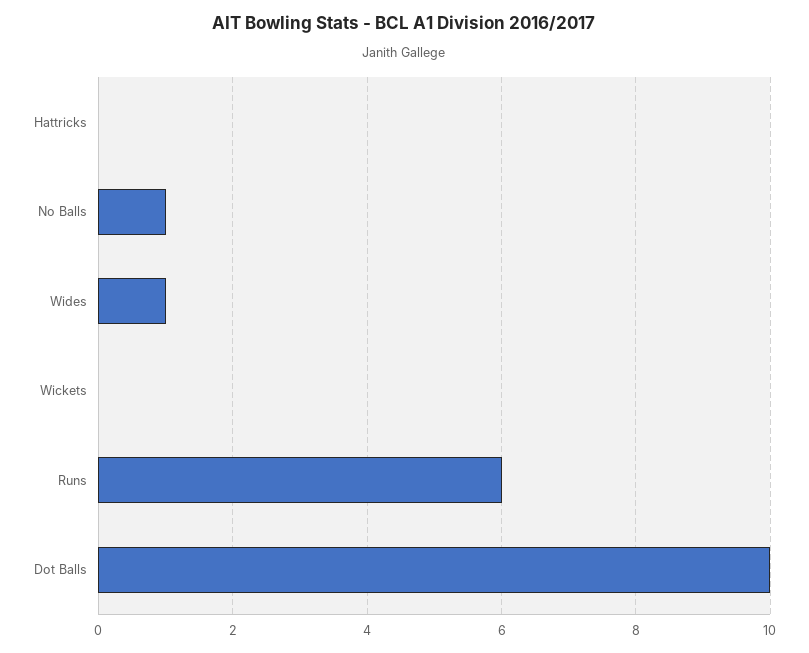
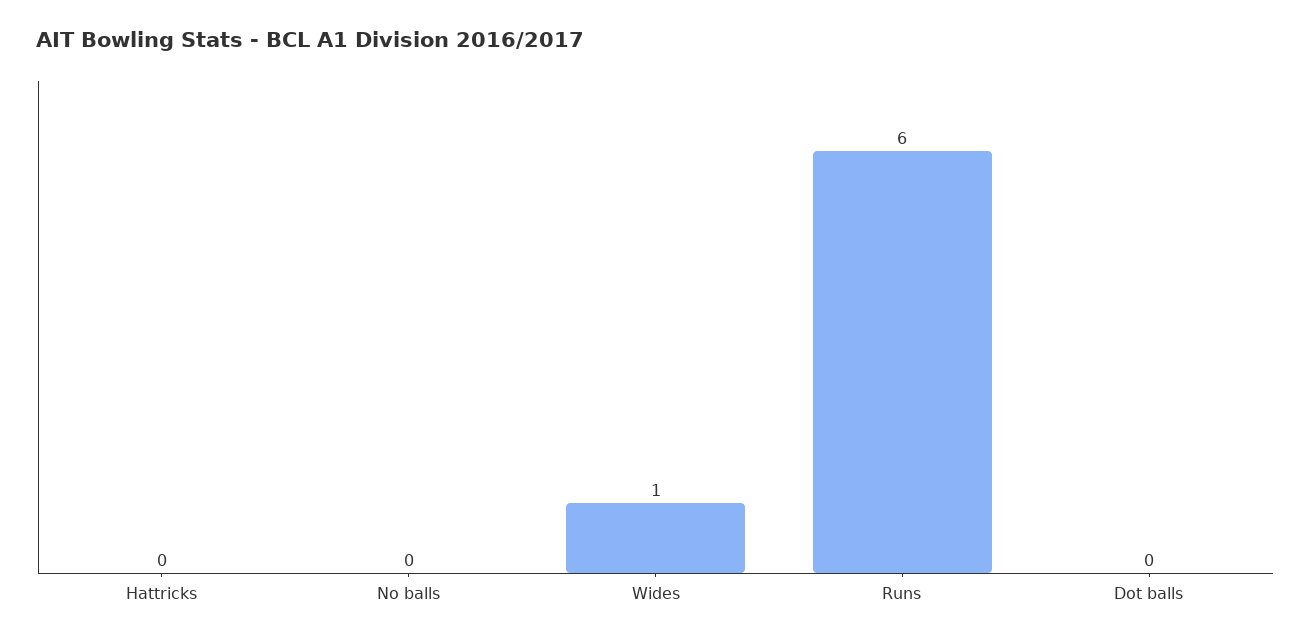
No Balls: 1 -> 0
Wickets: 0 -> none
Dot Balls: 10 -> 0

